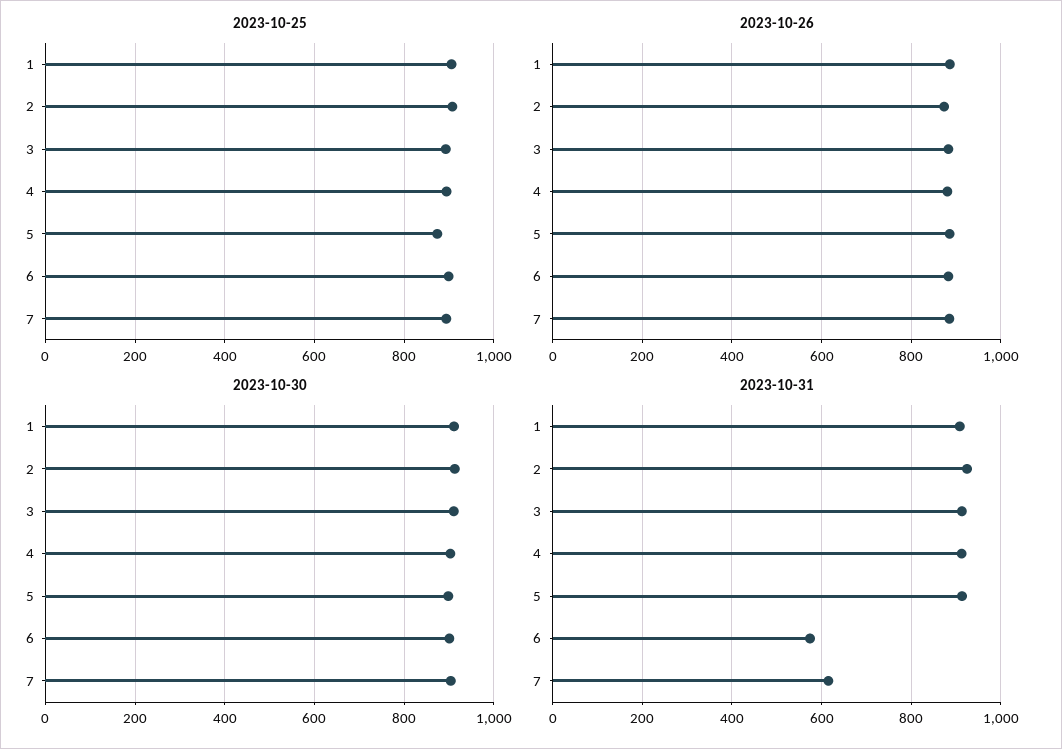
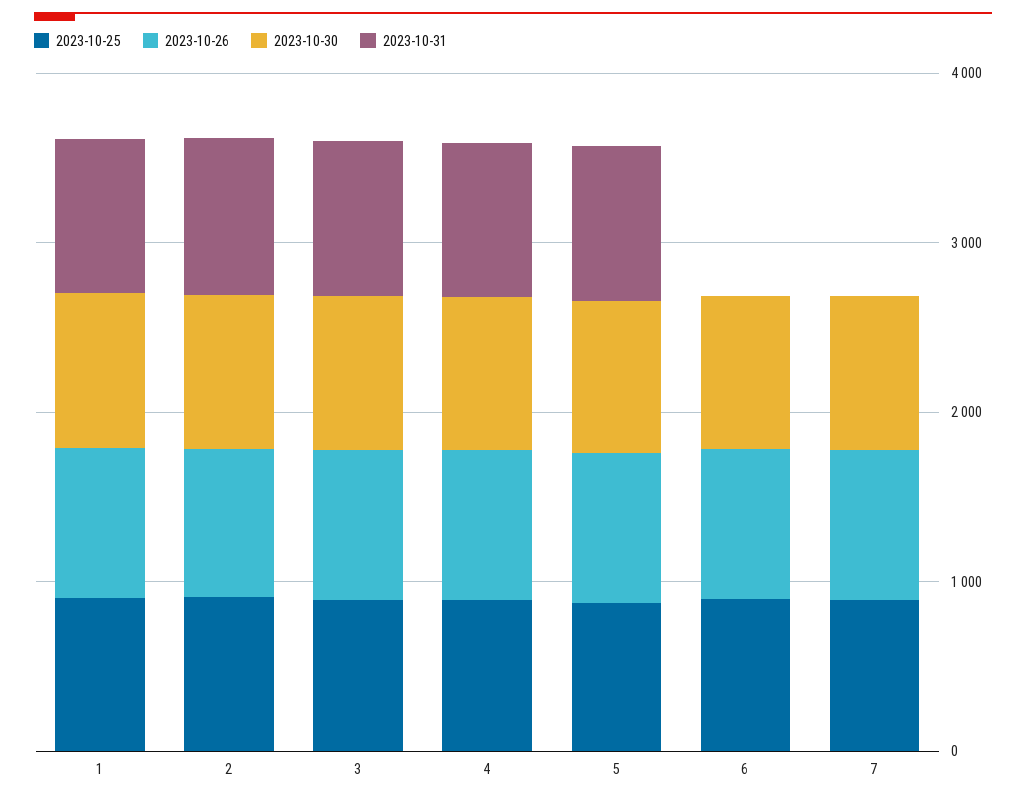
2023-10-31, 6: 580 -> 0
2023-10-31, 7: 620 -> 0

